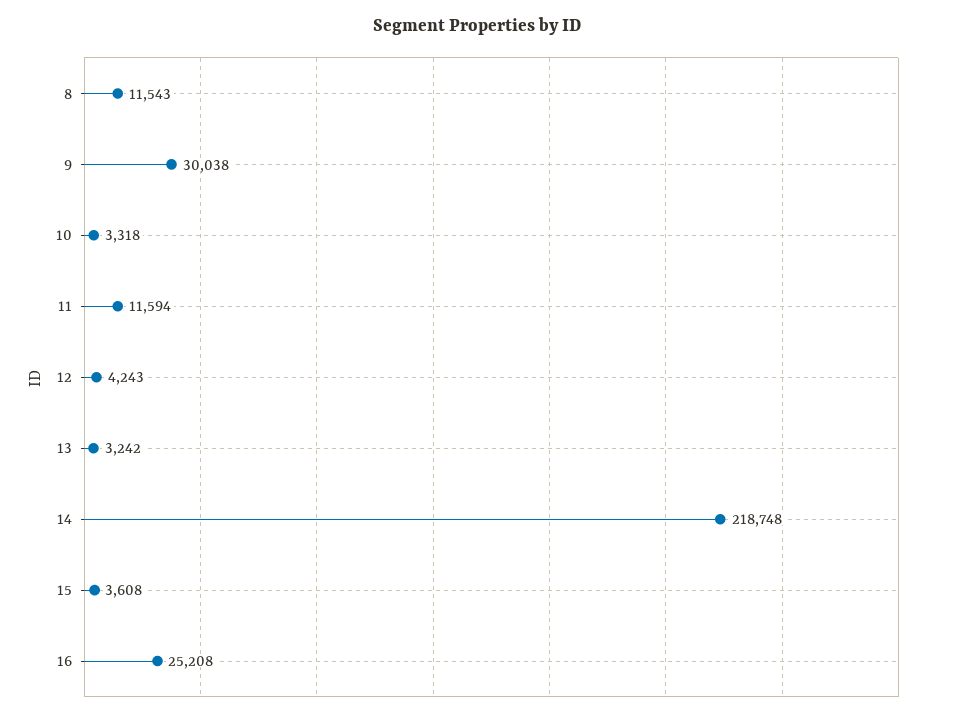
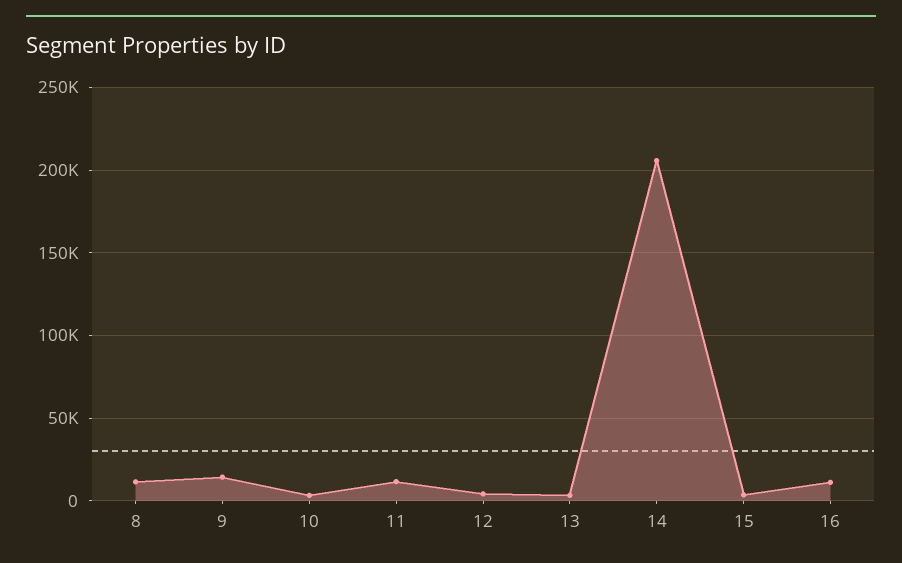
9: 30038 -> 15000
14: 218748 -> 205000
16: 25208 -> 10000

